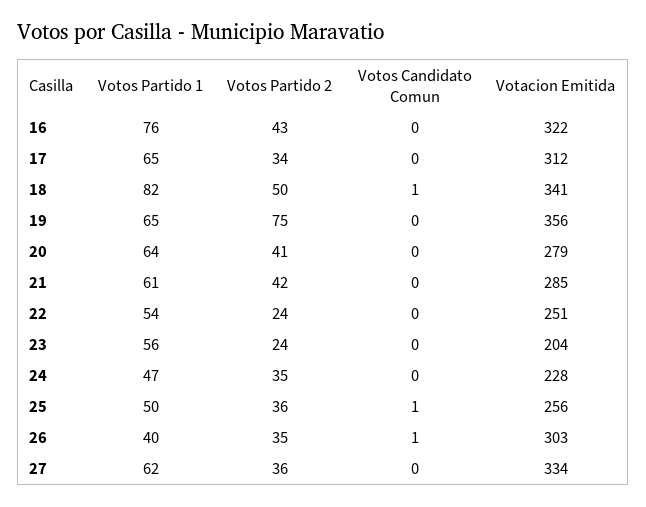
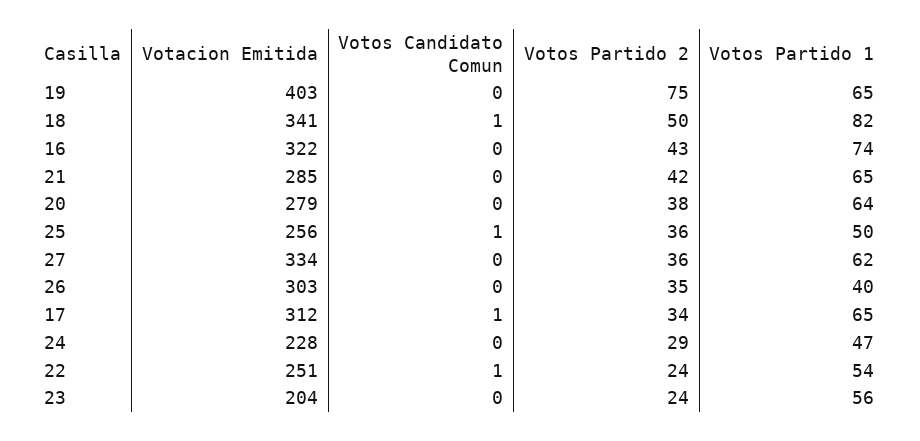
Votos Partido 1, 16: 76 -> 74
Votos Candidato Comun, 17: 0 -> 1
Votacion Emitida, 19: 356 -> 403
Votos Partido 2, 20: 41 -> 38
Votos Partido 1, 21: 61 -> 65
Votos Candidato Comun, 22: 0 -> 1
Votos Partido 2, 24: 35 -> 29
Votos Candidato Comun, 26: 1 -> 0

